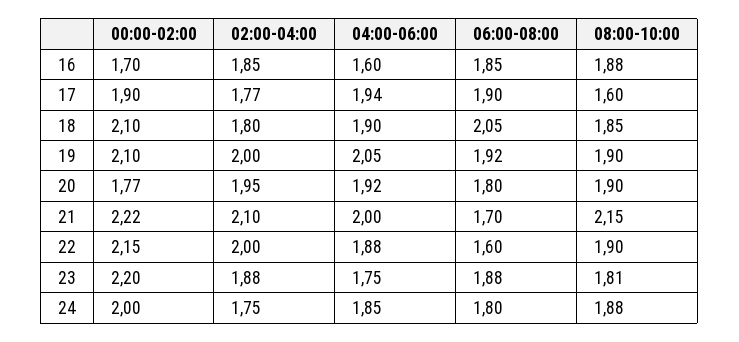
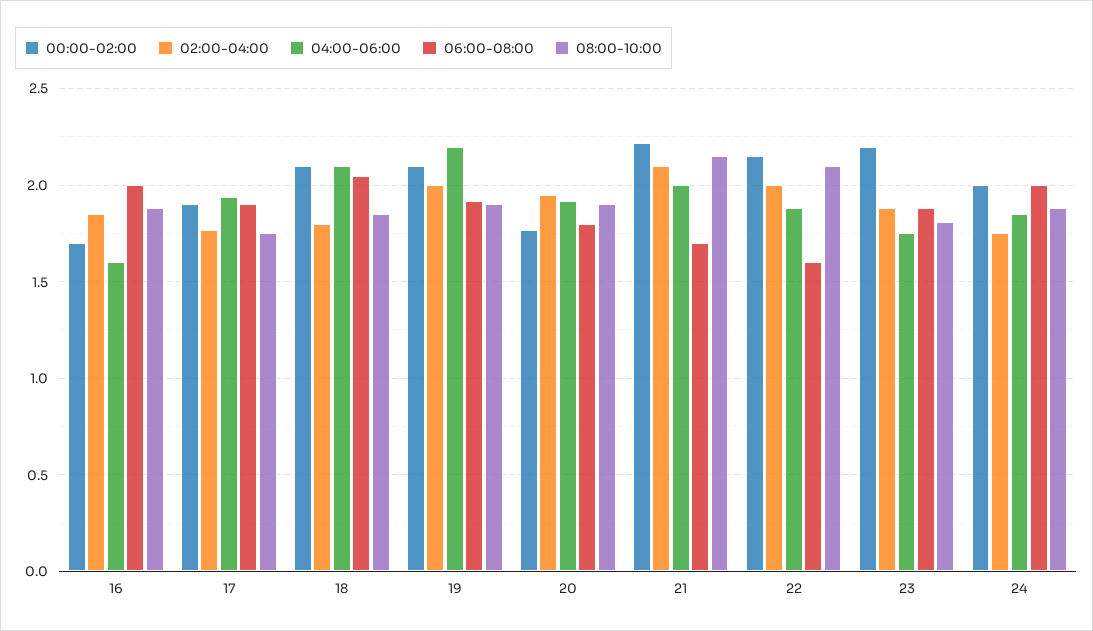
06:00-08:00, 16: 1.85 -> 2
08:00-10:00, 17: 1.6 -> 1.75
04:00-06:00, 18: 1.9 -> 2.1
04:00-06:00, 19: 2.05 -> 2.2
08:00-10:00, 22: 1.9 -> 2.1
06:00-08:00, 24: 1.8 -> 2

